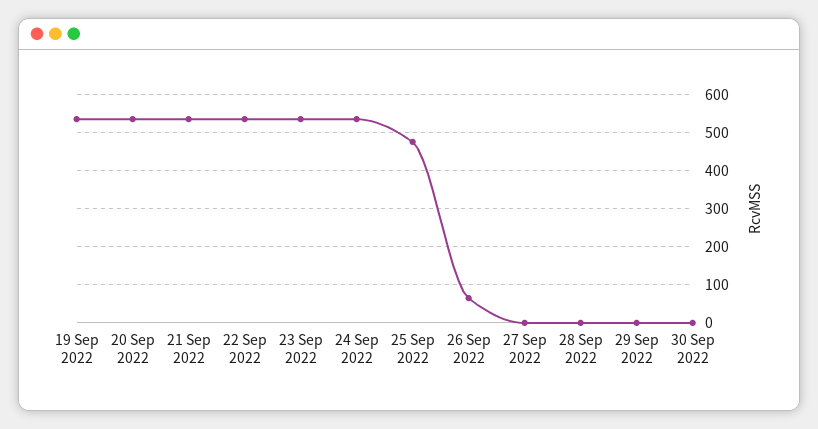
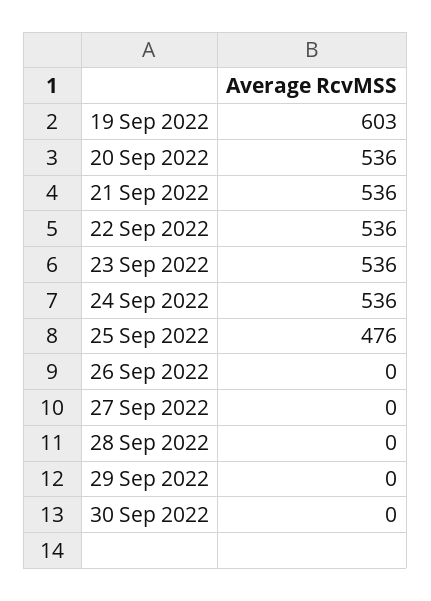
19 Sep 2022: 540 -> 603
26 Sep 2022: 60 -> 0

